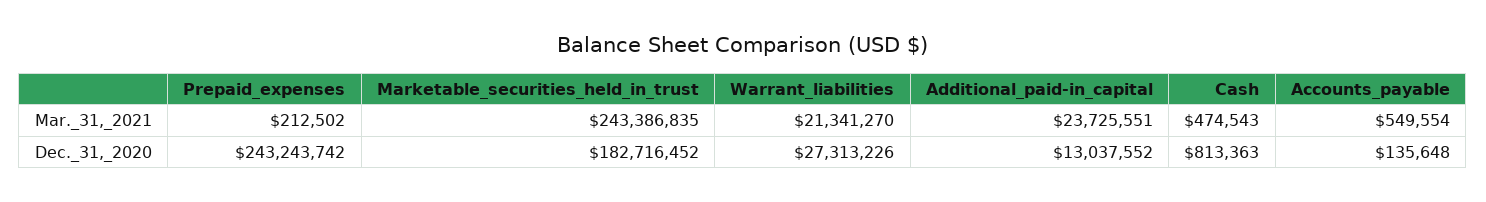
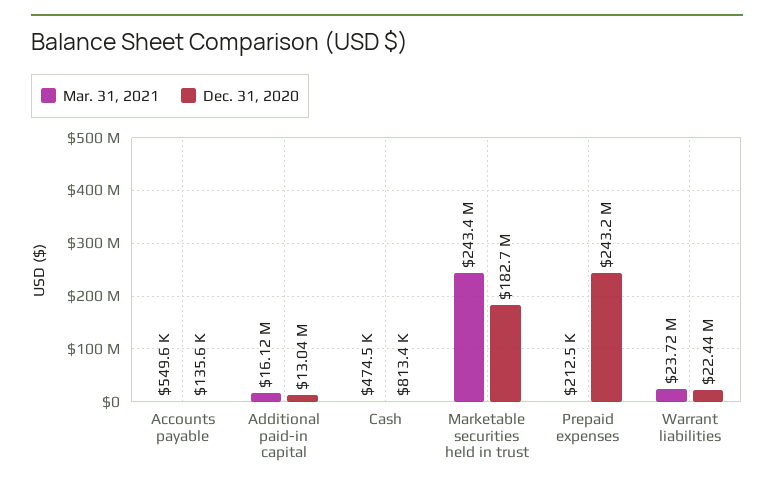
Mar._31,_2021, Warrant_liabilities: 21341270 -> 23720000
Mar._31,_2021, Additional_paid-in_capital: 23725551 -> 16120000
Dec._31,_2020, Warrant_liabilities: 27313226 -> 22440000

